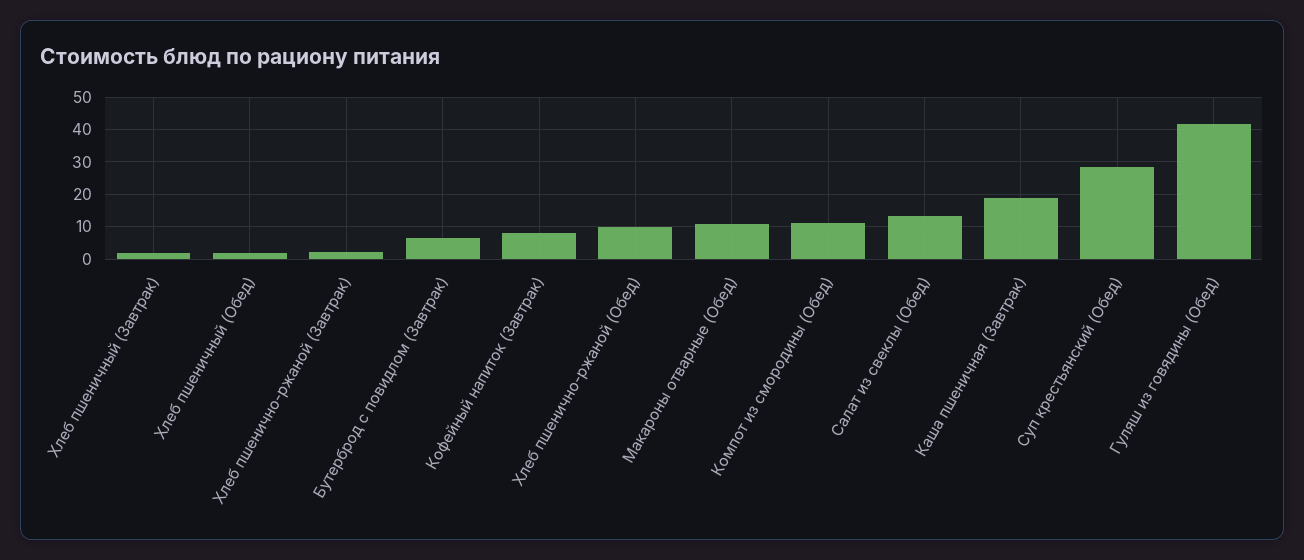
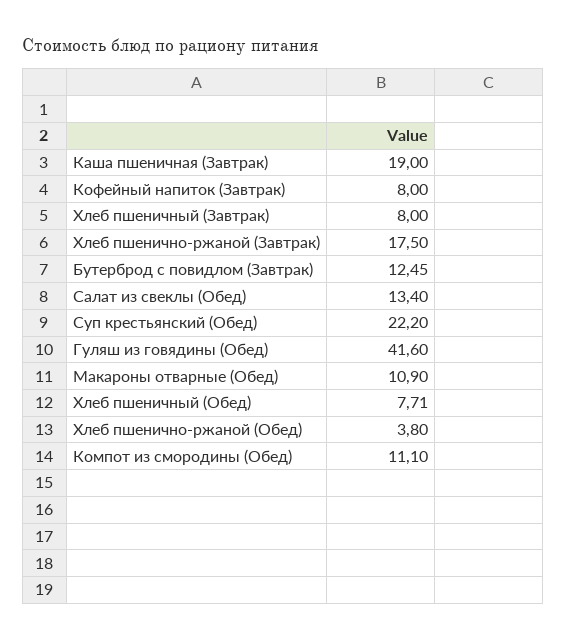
Хлеб пшеничный (Завтрак): 2 -> 8
Хлеб пшеничный (Обед): 2 -> 7.71
Хлеб пшенично-ржаной (Завтрак): 2 -> 17.5
Бутерброд с повидлом (Завтрак): 6 -> 12.45
Хлеб пшенично-ржаной (Обед): 10 -> 3.8
Суп крестьянский (Обед): 28 -> 22.2

